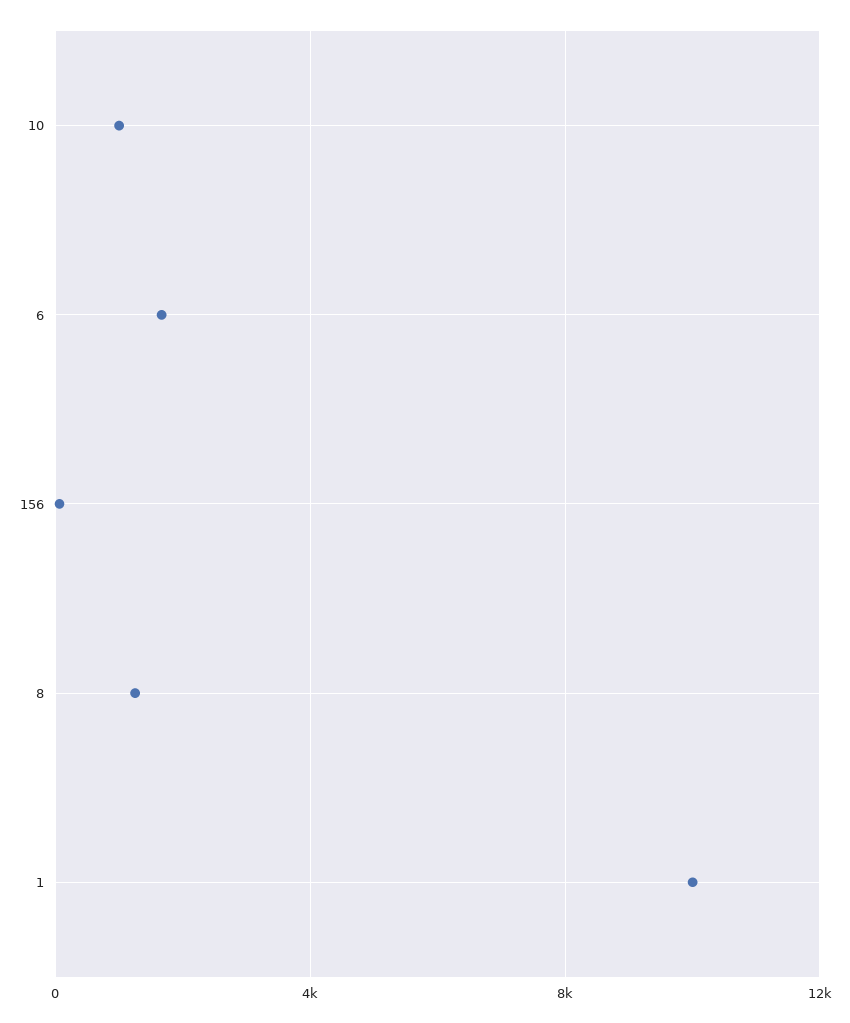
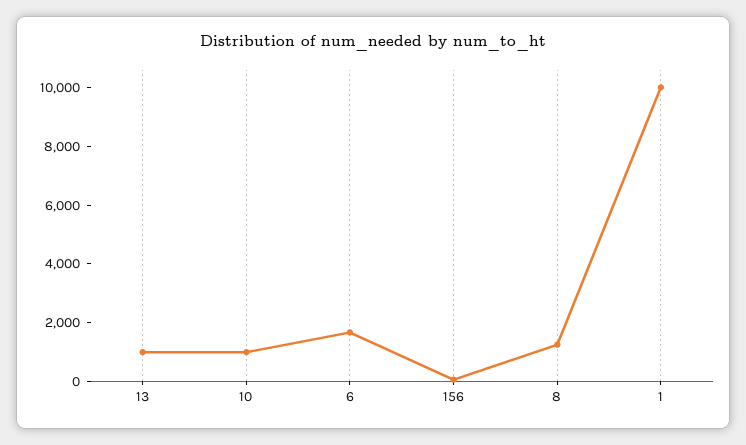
13: none -> 1000

